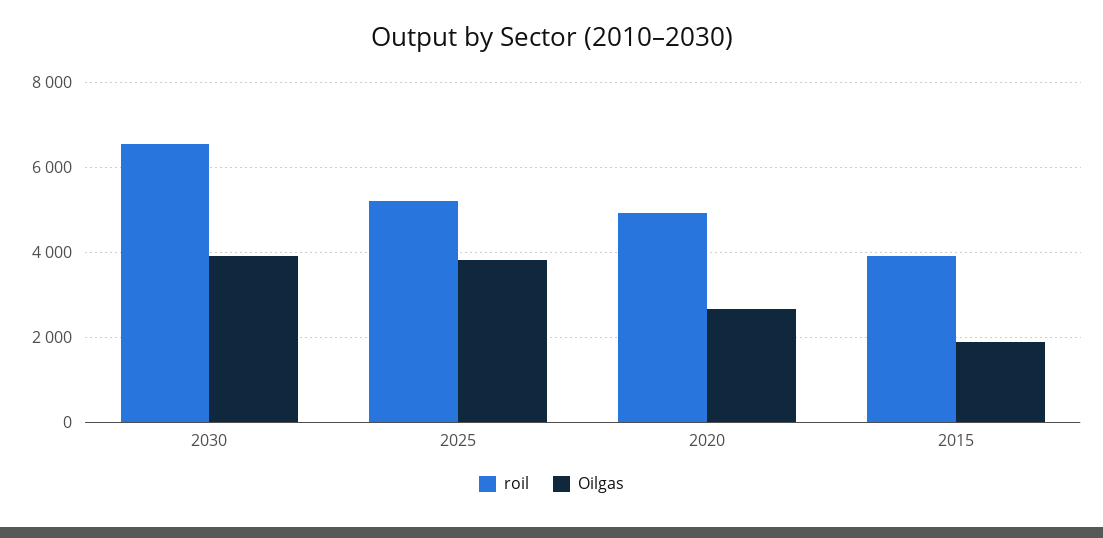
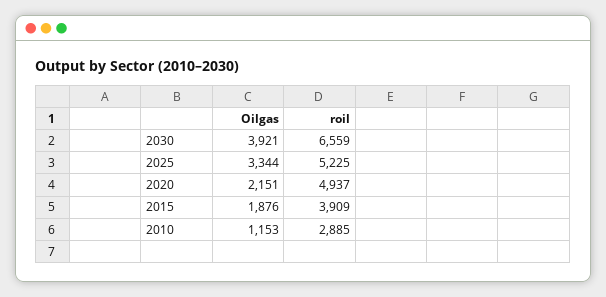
Oilgas, 2025: 3800 -> 3344
Oilgas, 2020: 2600 -> 2151
Oilgas, 2010: none -> 1153
roil, 2010: none -> 2885

